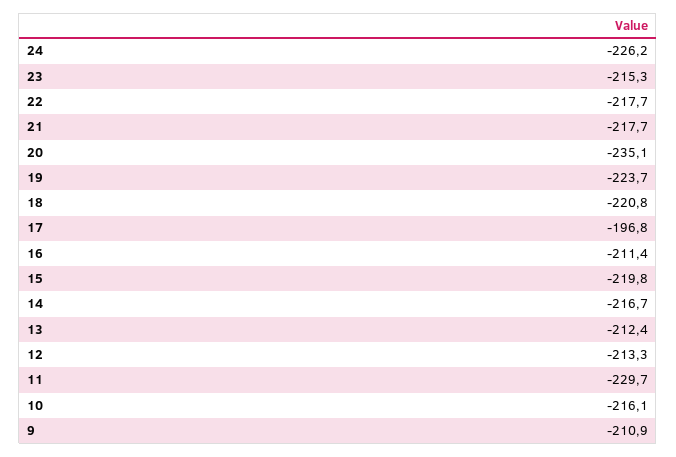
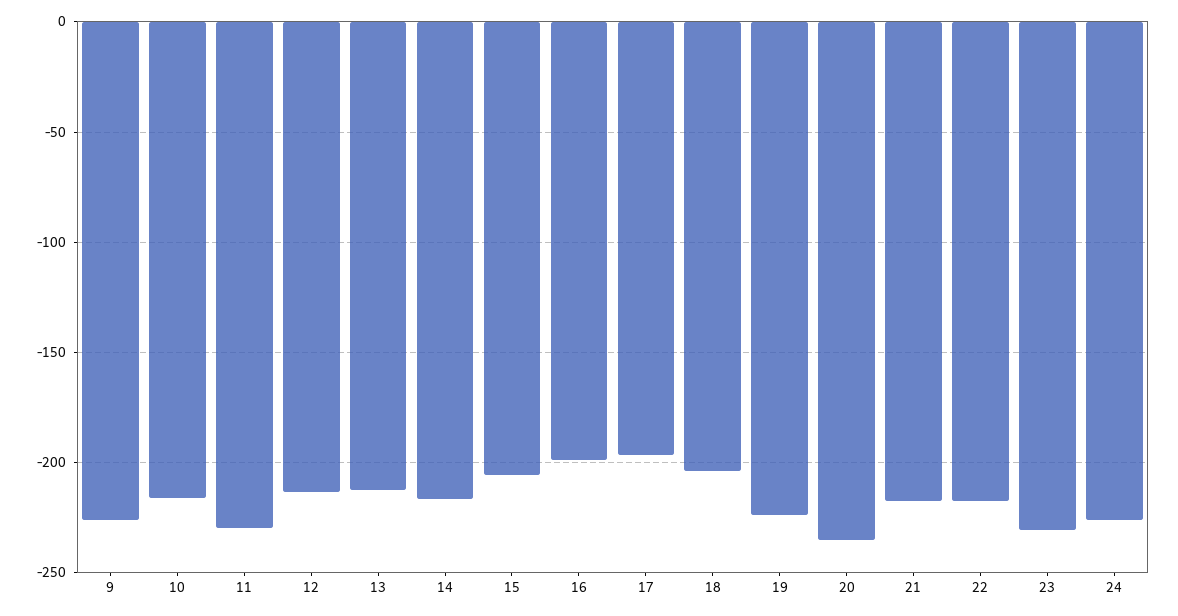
23: -215.3 -> -230
18: -220.8 -> -205
16: -211.4 -> -200
15: -219.8 -> -205
9: -210.9 -> -225

